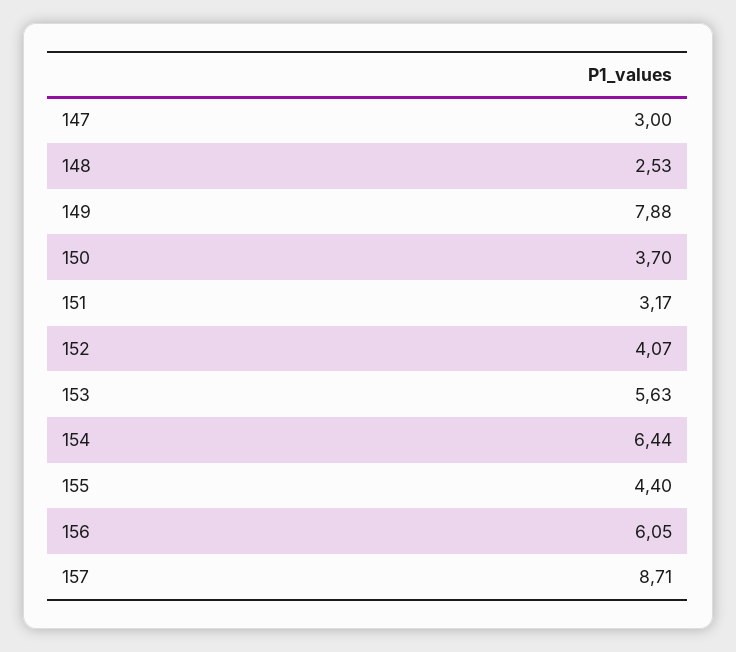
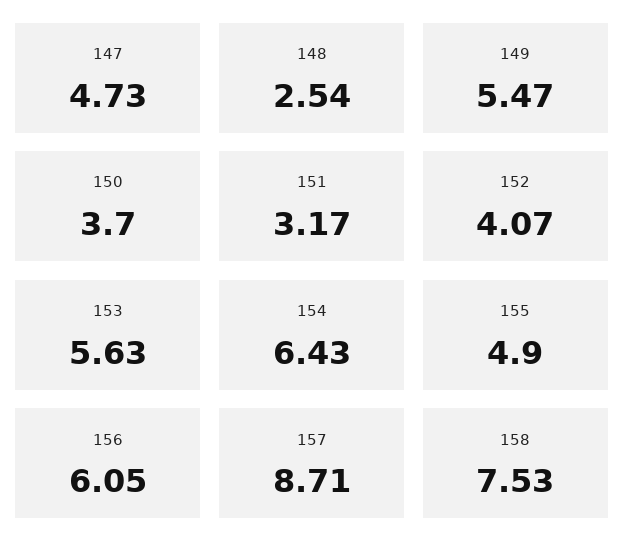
147: 3 -> 4.73
148: 2.53 -> 2.54
149: 7.88 -> 5.47
154: 6.44 -> 6.43
155: 4.4 -> 4.9
158: none -> 7.53

